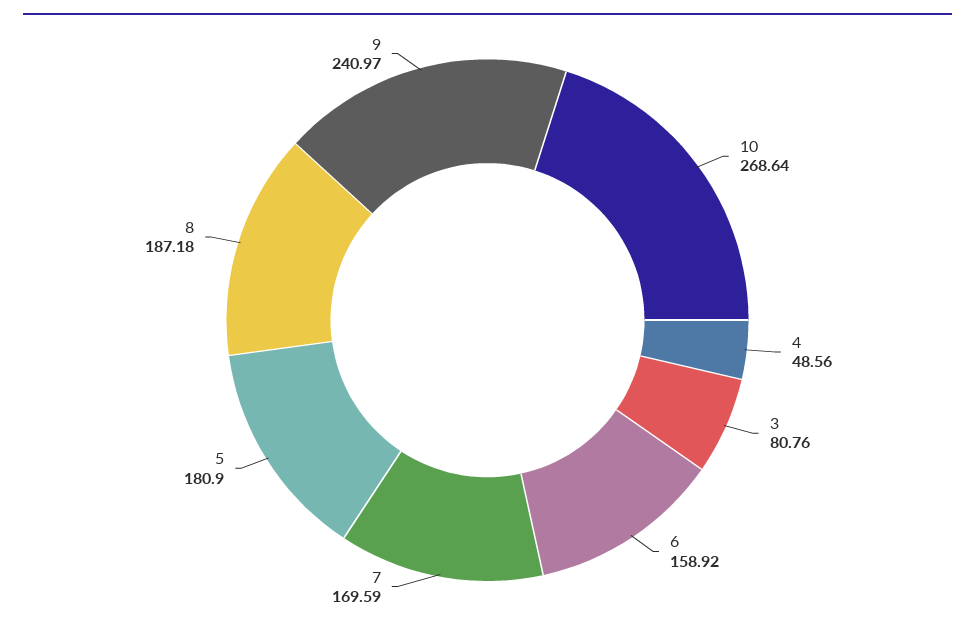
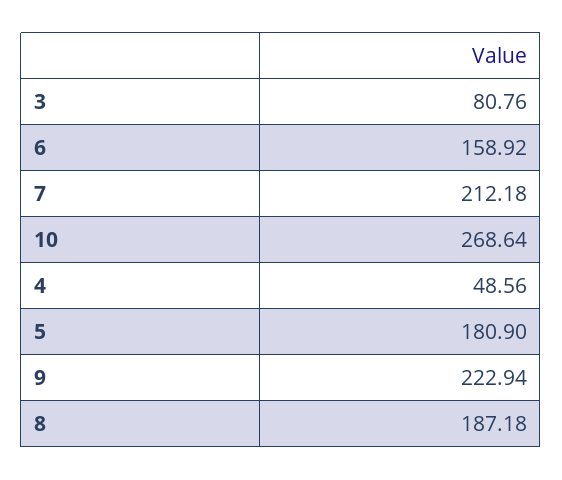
7: 169.59 -> 212.18
9: 240.97 -> 222.94

